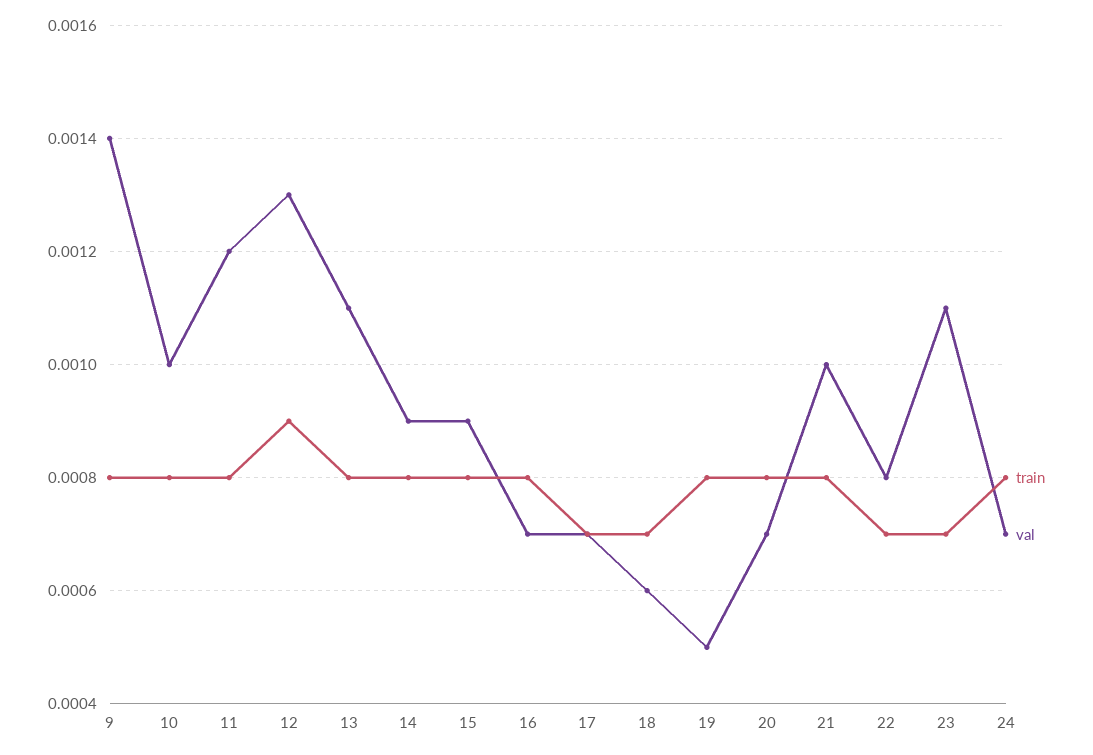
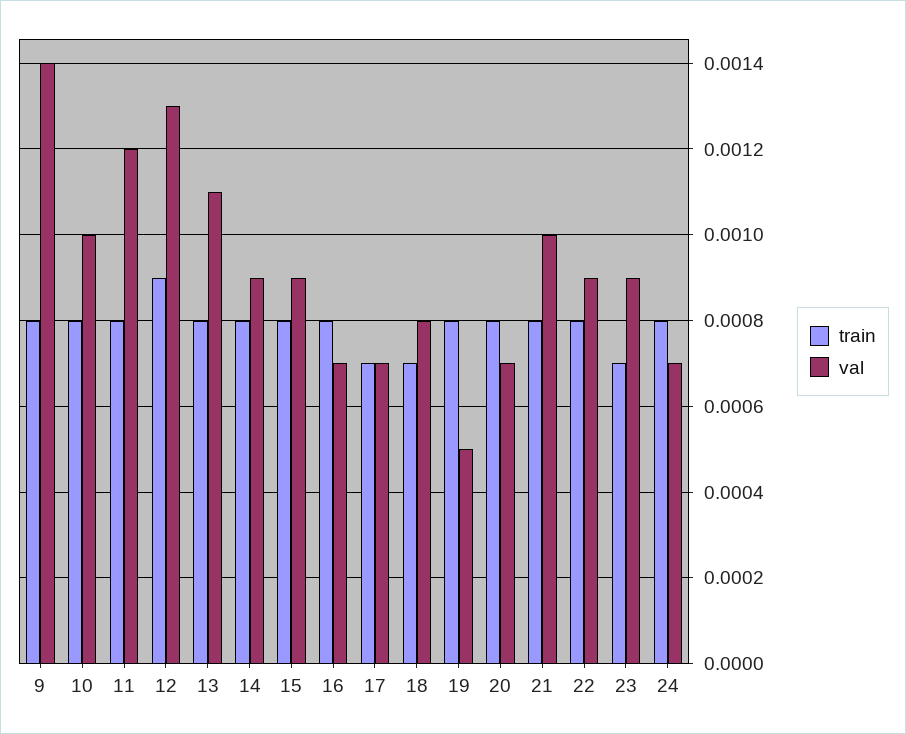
val, 18: 0.0006 -> 0.0008
train, 22: 0.0007 -> 0.0008
val, 22: 0.0008 -> 0.0009
val, 23: 0.0011 -> 0.0009

